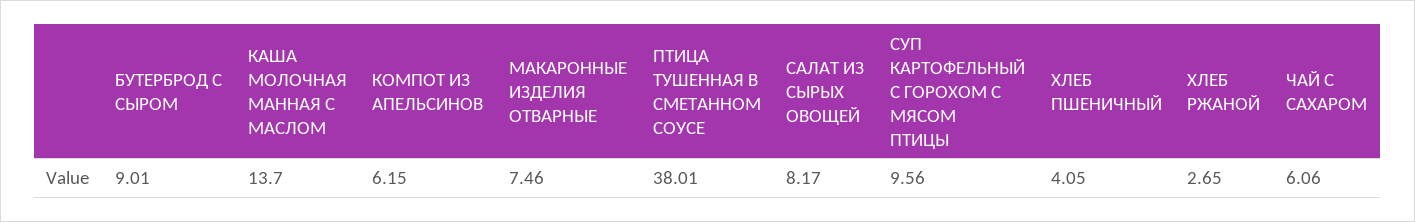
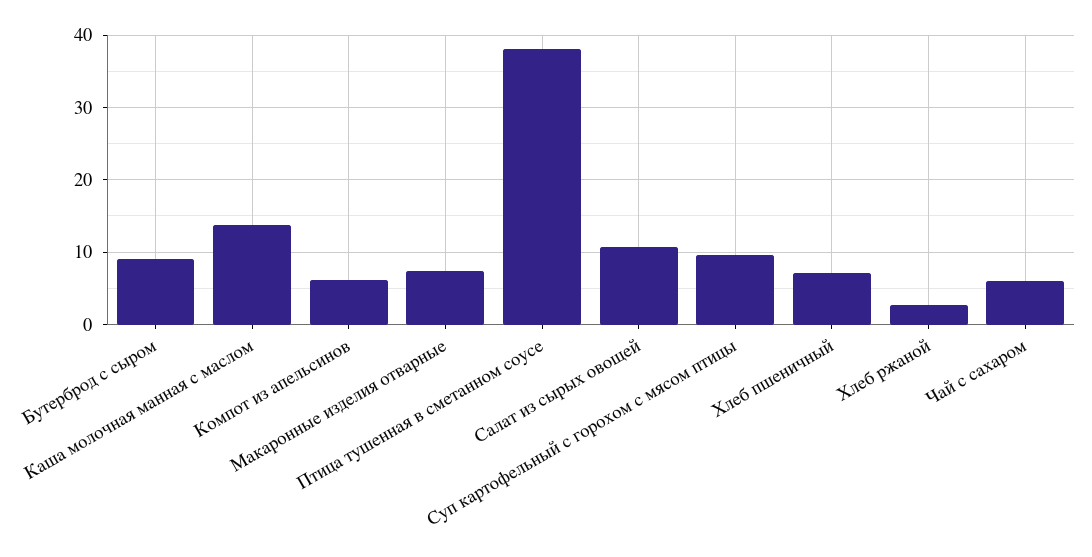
САЛАТ ИЗ СЫРЫХ ОВОЩЕЙ: 8.17 -> 11
ХЛЕБ ПШЕНИЧНЫЙ: 4.05 -> 7

